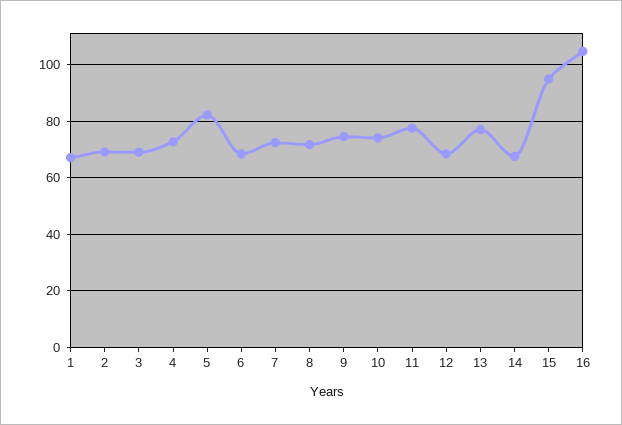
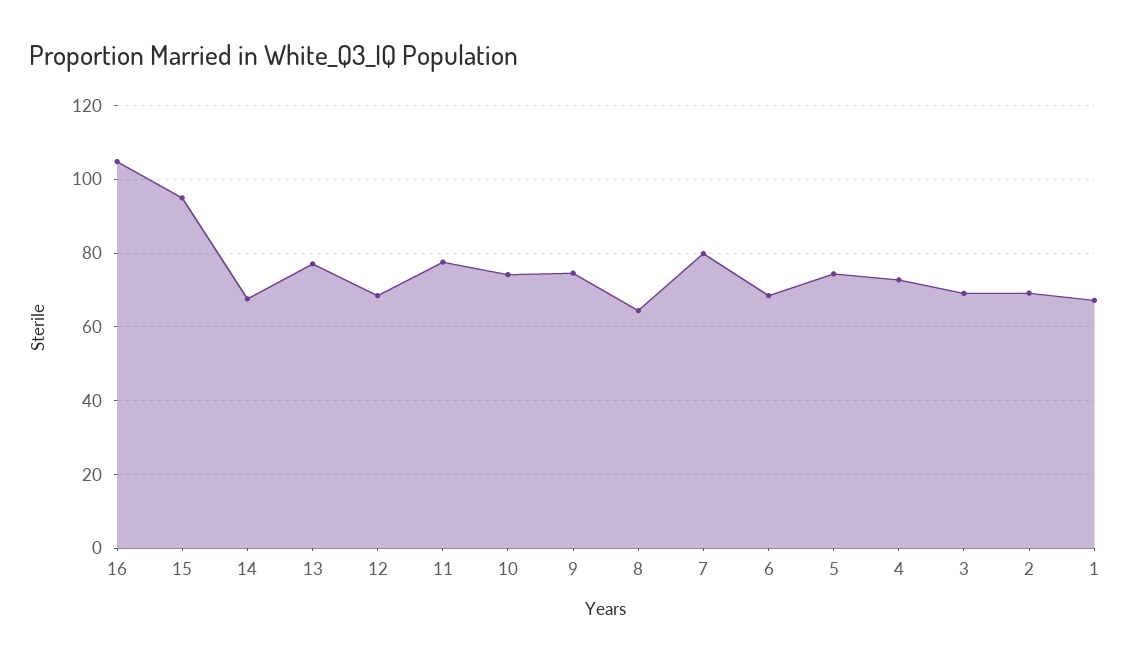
5: 82.5 -> 74
7: 72.5 -> 80
8: 72.5 -> 64

